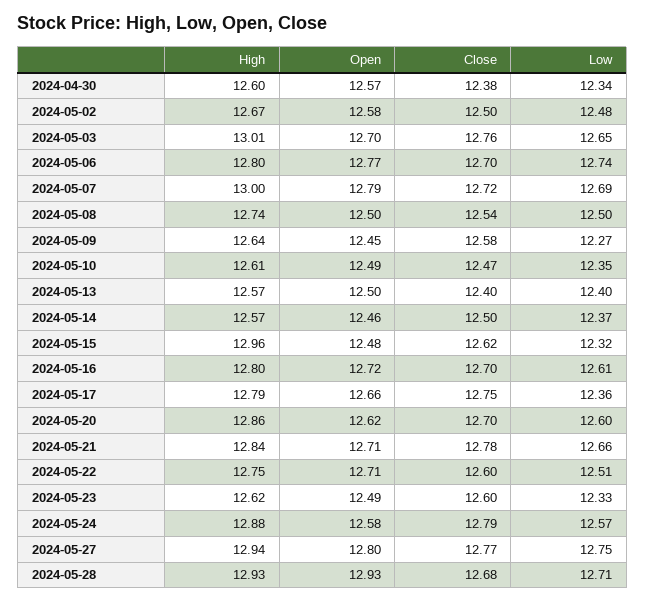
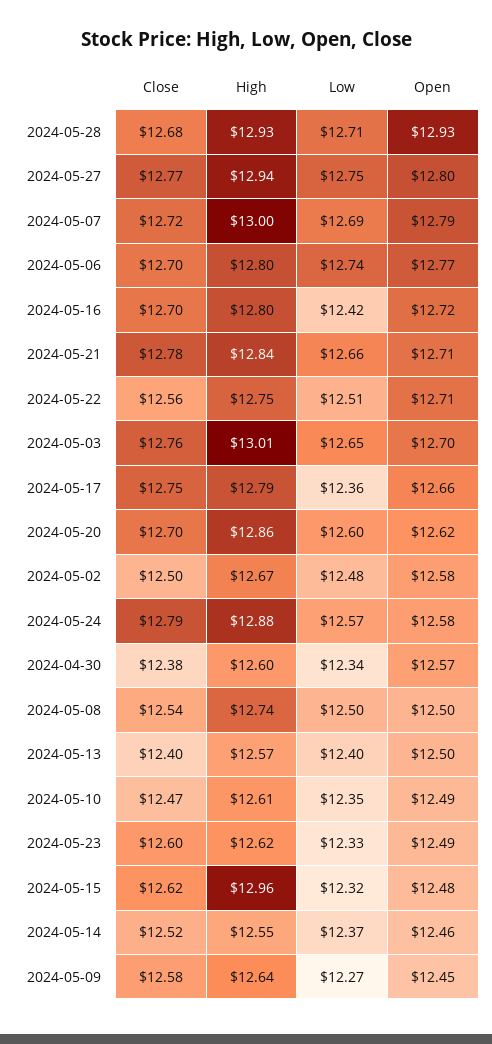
High, 2024-05-14: 12.57 -> 12.55
Close, 2024-05-14: 12.5 -> 12.52
Low, 2024-05-16: 12.61 -> 12.42
Close, 2024-05-22: 12.6 -> 12.56

